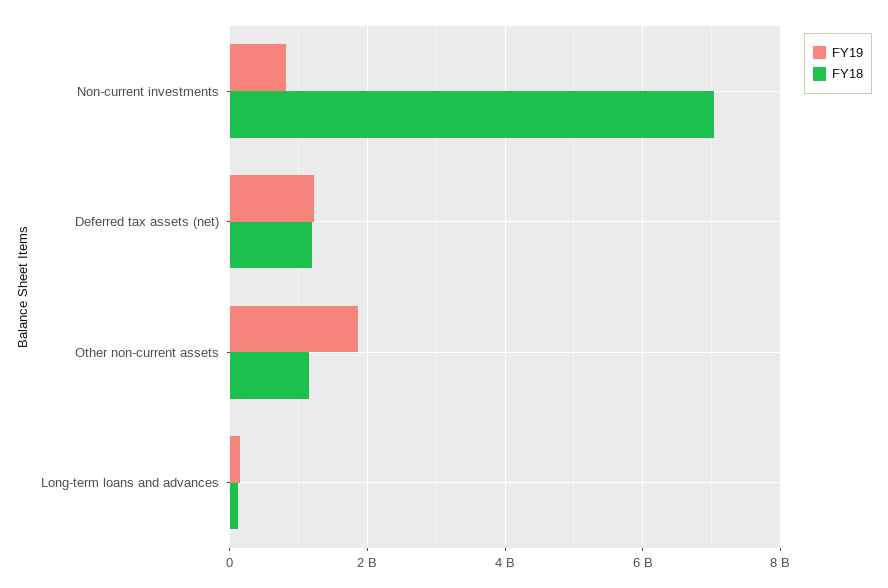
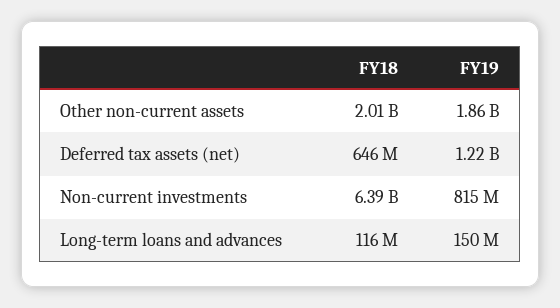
FY18, Non-current investments: 7000000000 -> 6390000000
FY18, Deferred tax assets (net): 1200000000 -> 646000000
FY18, Other non-current assets: 1200000000 -> 2010000000

